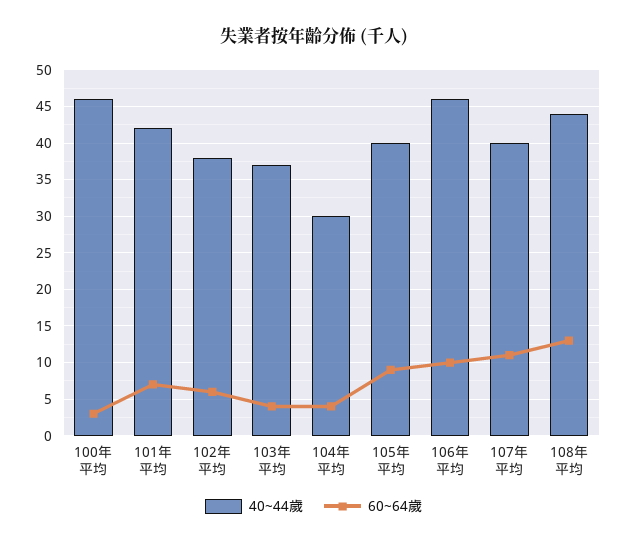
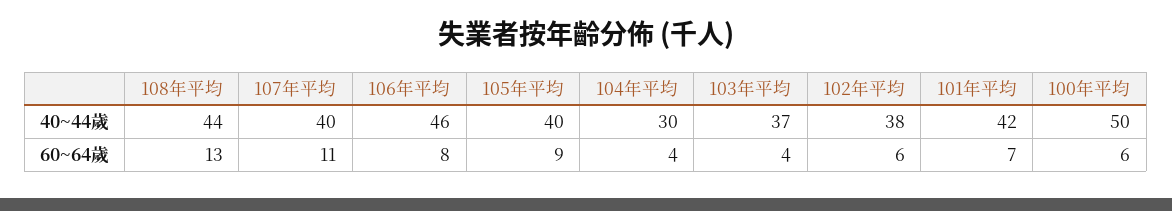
40~44歲, 100年平均: 46 -> 50
60~64歲, 100年平均: 3 -> 6
60~64歲, 106年平均: 10 -> 8

